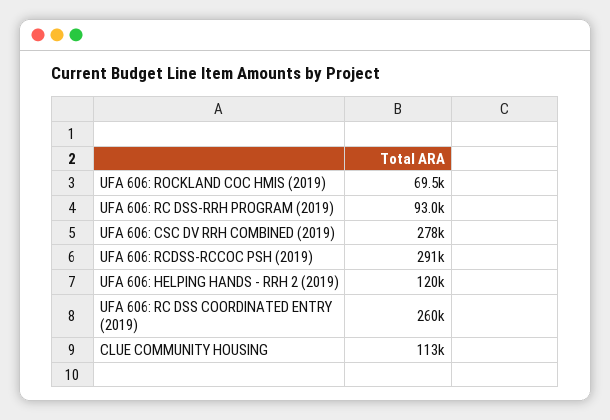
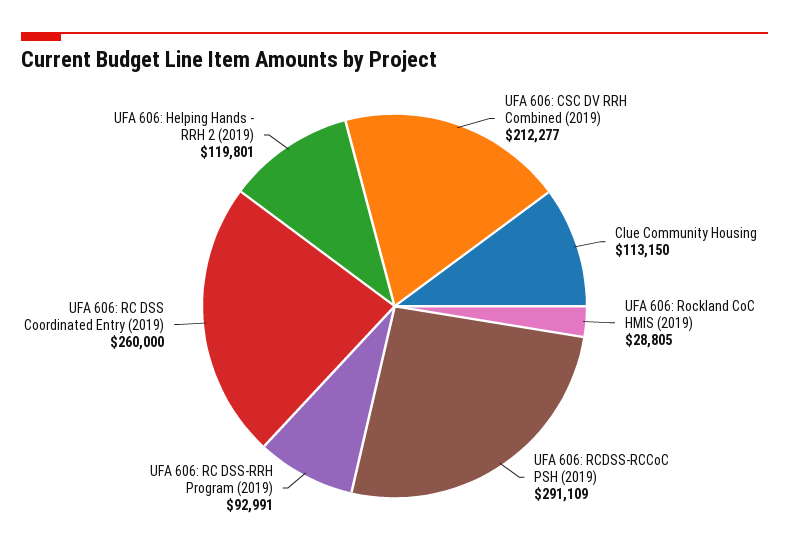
UFA 606: ROCKLAND COC HMIS (2019): 69500 -> 28805
UFA 606: CSC DV RRH COMBINED (2019): 278000 -> 212277

